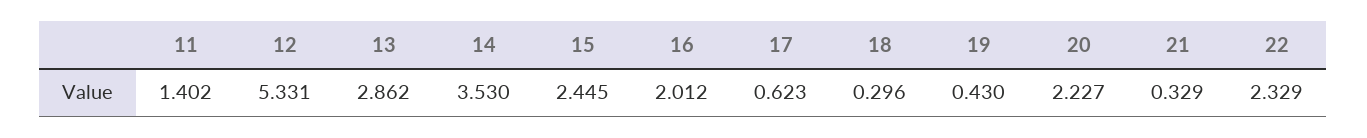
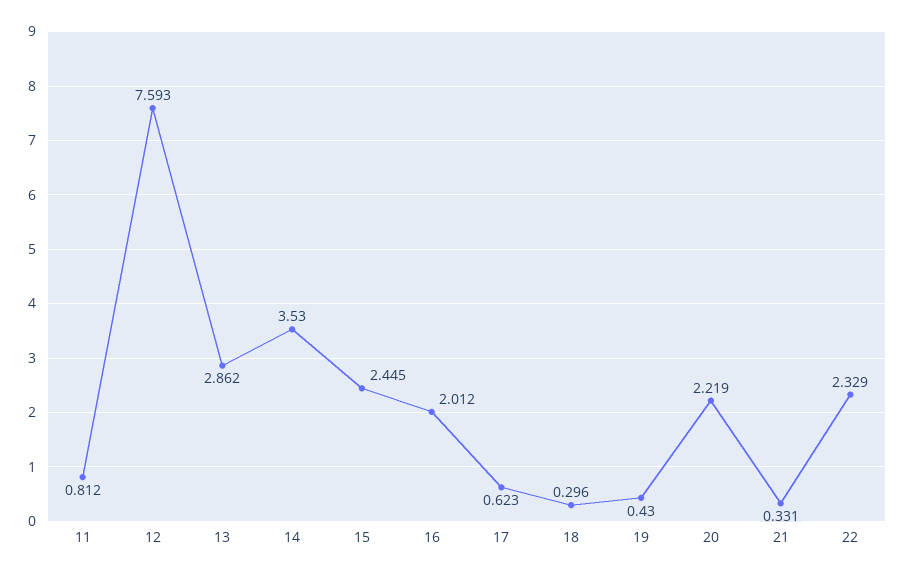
11: 1.402 -> 0.812
12: 5.331 -> 7.593
20: 2.227 -> 2.219
21: 0.329 -> 0.331

